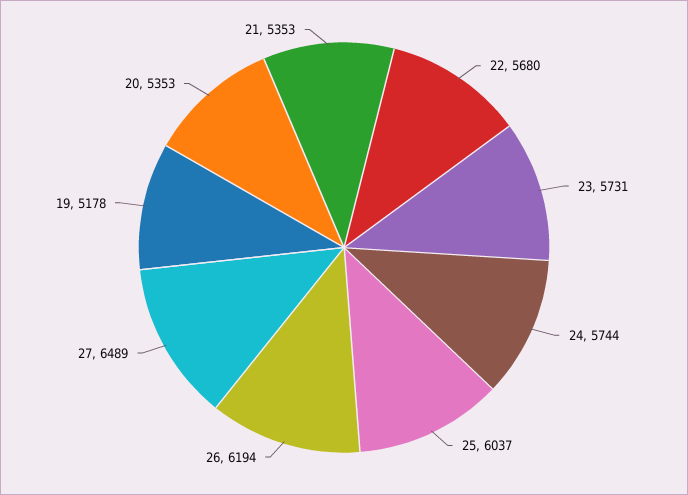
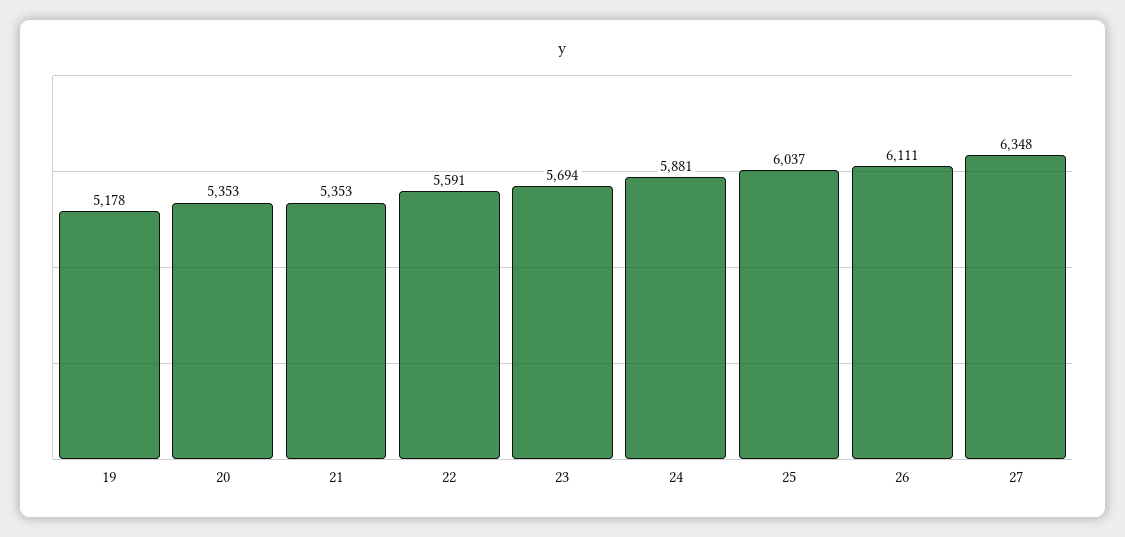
22: 5680 -> 5591
23: 5731 -> 5694
24: 5744 -> 5881
26: 6194 -> 6111
27: 6489 -> 6348

